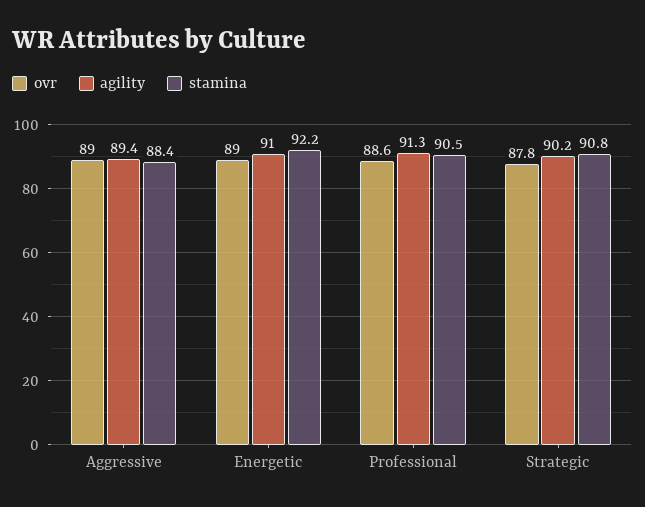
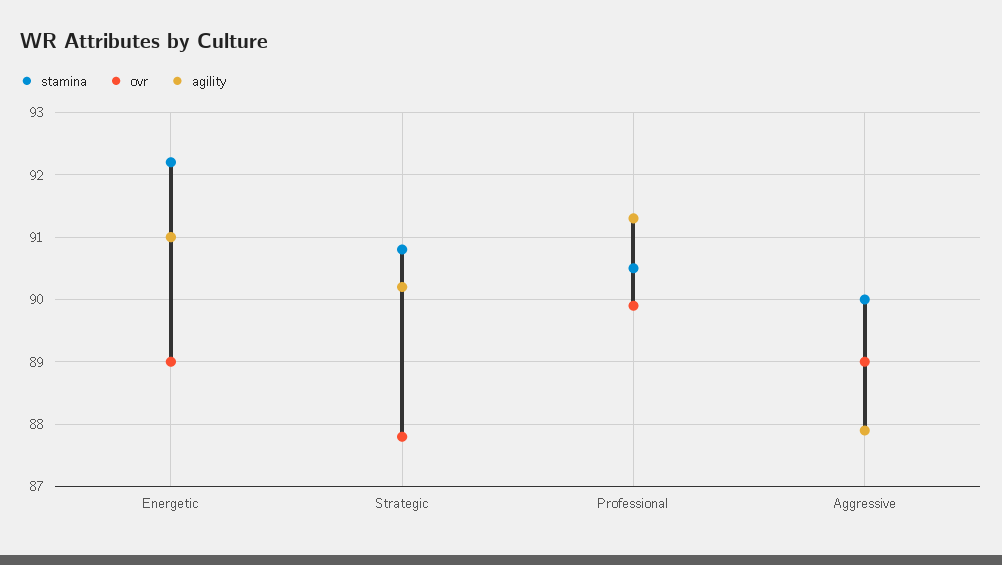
agility, Aggressive: 89.4 -> 87.9
stamina, Aggressive: 88.4 -> 90
ovr, Professional: 88.6 -> 89.9

